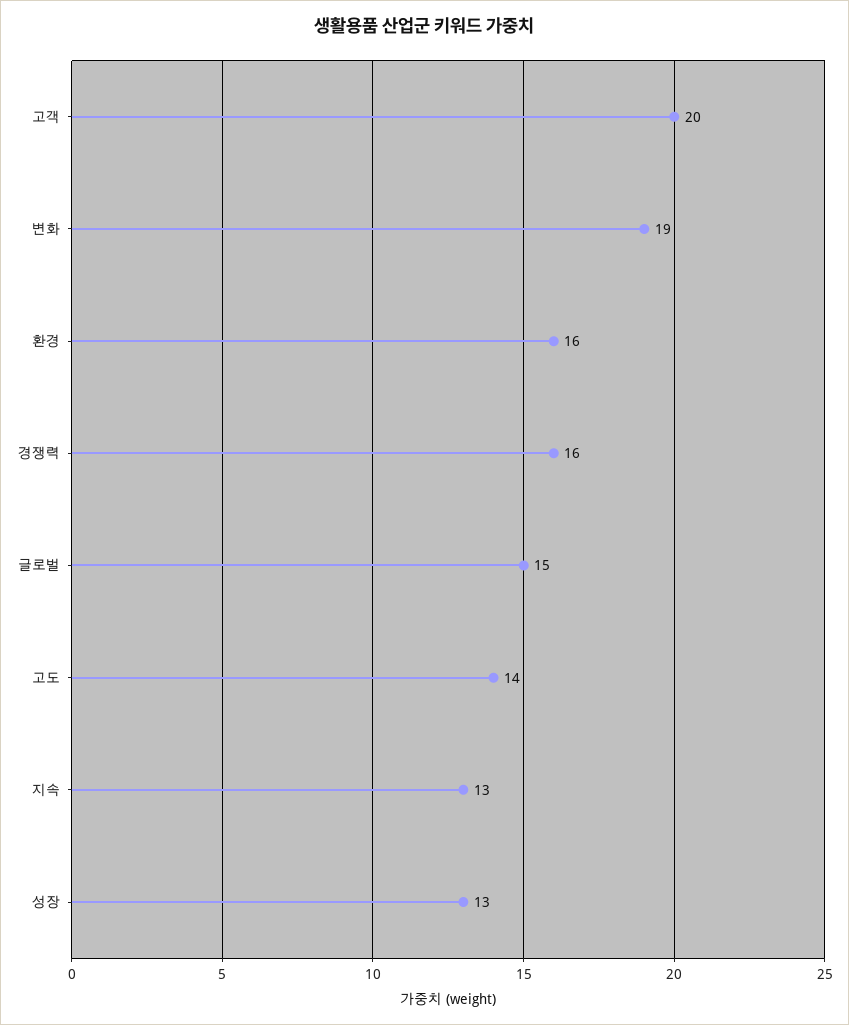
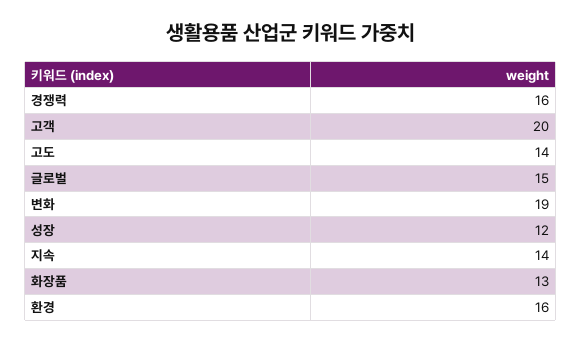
지속: 13 -> 14
성장: 13 -> 12
화장품: none -> 13

